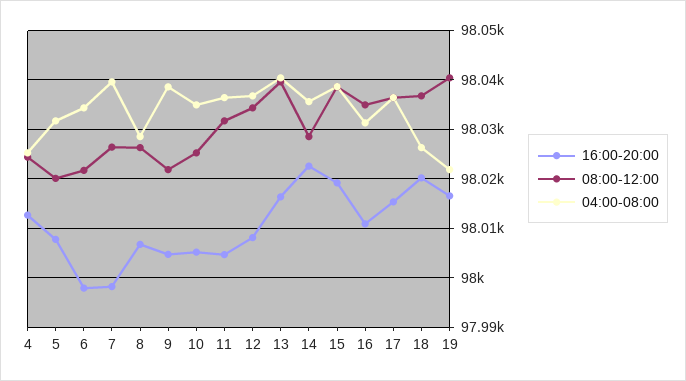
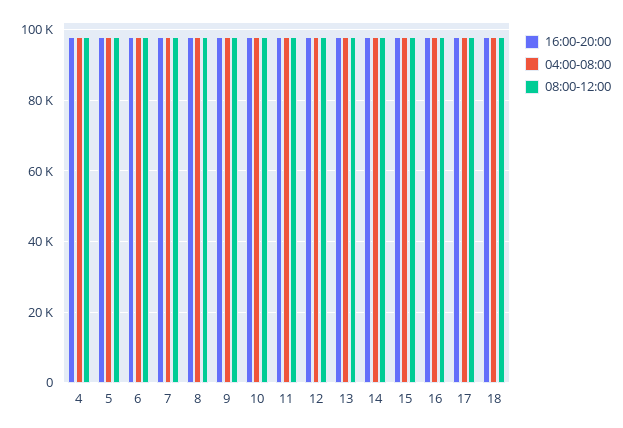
16:00-20:00, 19: 98016 -> none
08:00-12:00, 19: 98040 -> none
04:00-08:00, 19: 98022 -> none

